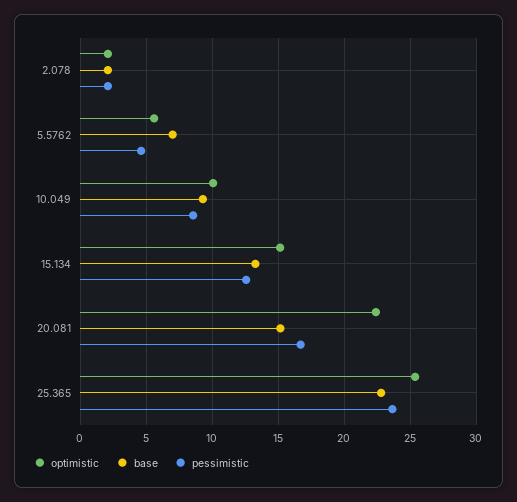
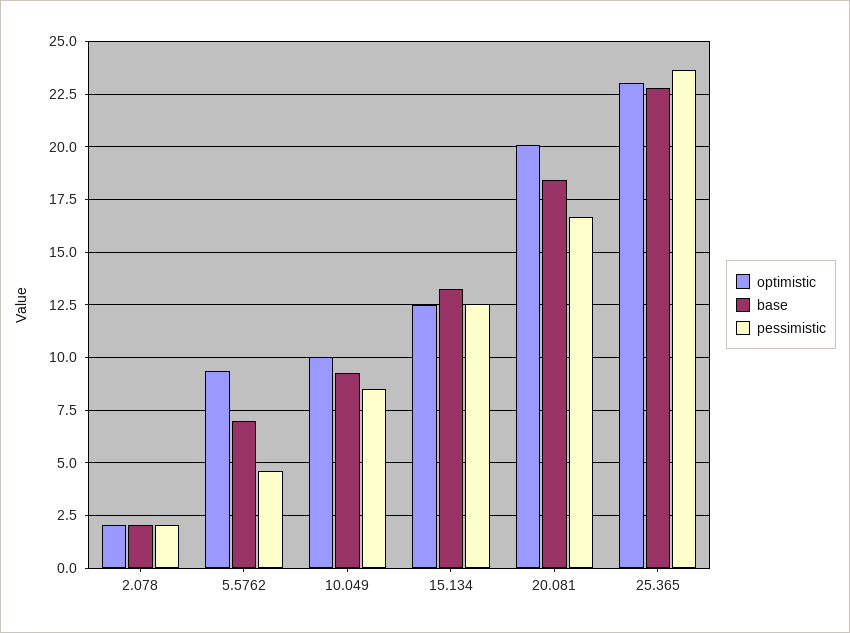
optimistic, 5.5762: 5.5 -> 9.5
optimistic, 15.134: 15 -> 12.5
optimistic, 20.081: 22.5 -> 20
base, 20.081: 15 -> 18.5
optimistic, 25.365: 25.5 -> 23

